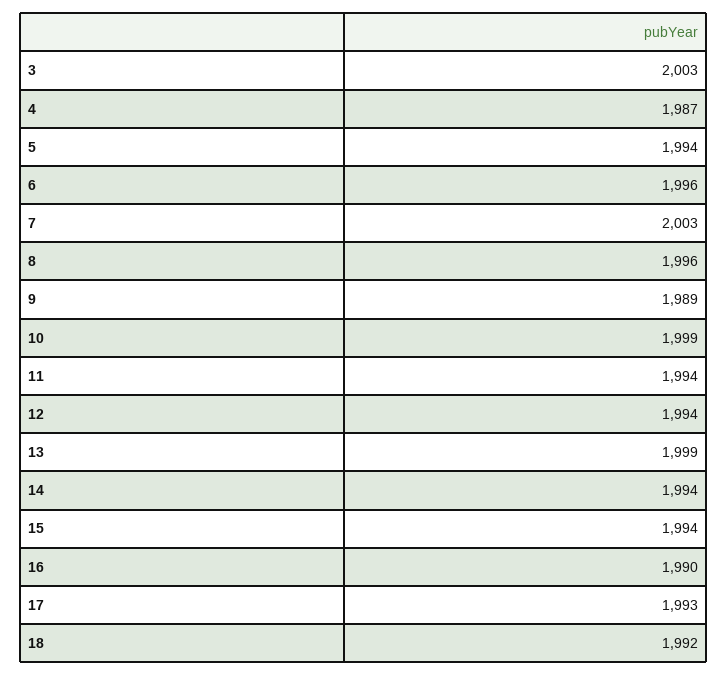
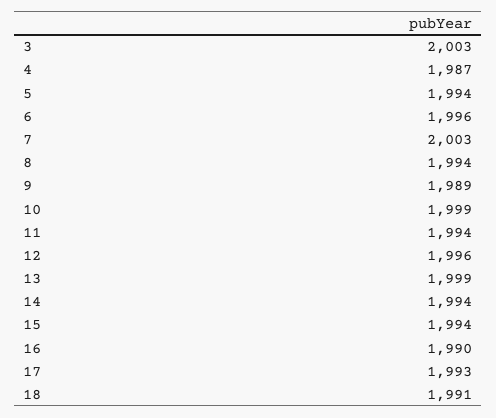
8: 1996 -> 1994
12: 1994 -> 1996
18: 1992 -> 1991

